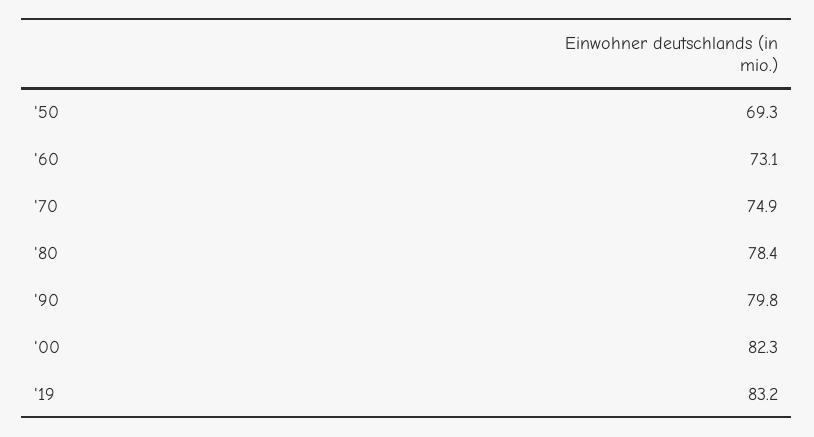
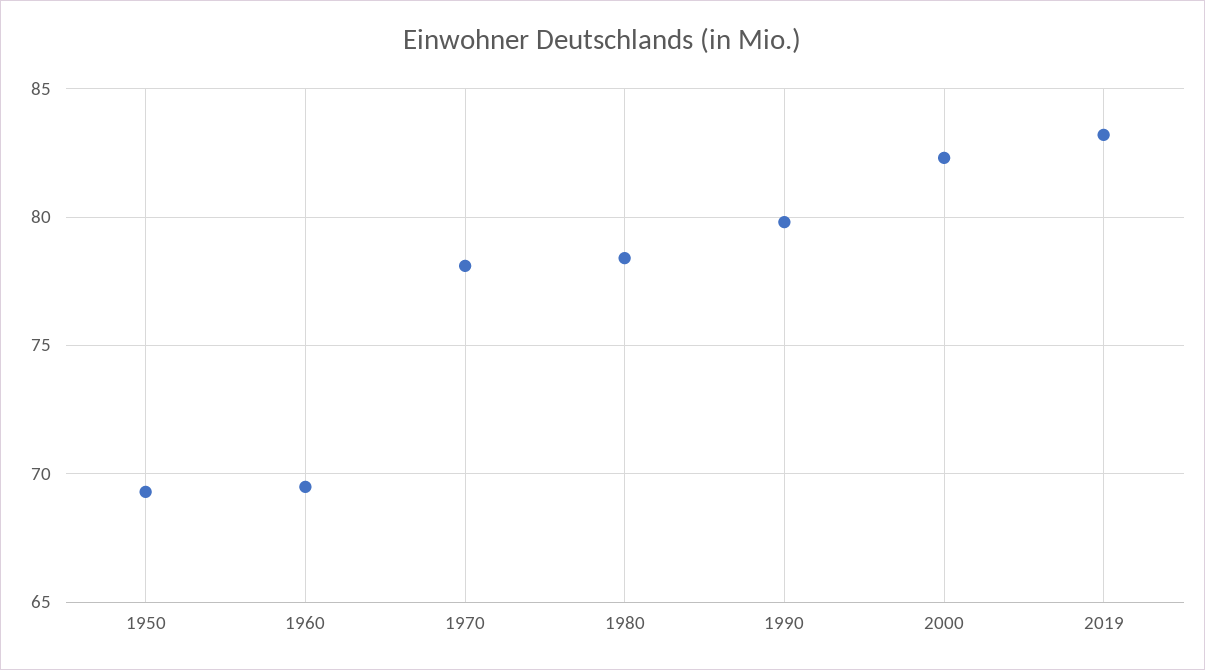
'60: 73.1 -> 69.5
'70: 74.9 -> 78

